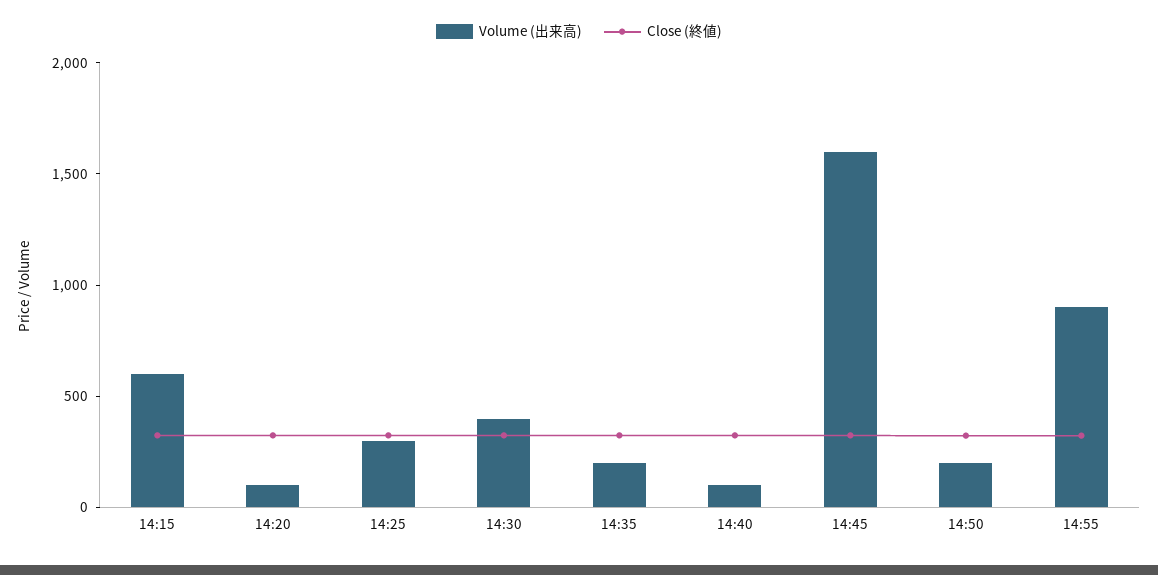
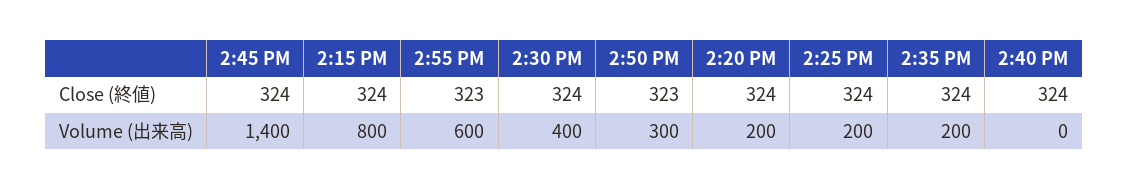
Volume (出来高), 14:15: 600 -> 800
Volume (出来高), 14:20: 100 -> 200
Volume (出来高), 14:25: 300 -> 200
Volume (出来高), 14:40: 100 -> 0
Volume (出来高), 14:45: 1600 -> 1400
Volume (出来高), 14:50: 200 -> 300
Volume (出来高), 14:55: 900 -> 600

